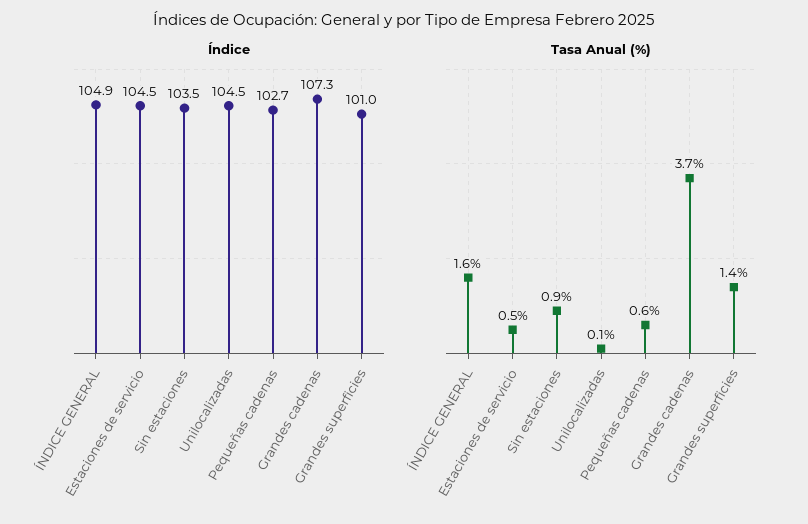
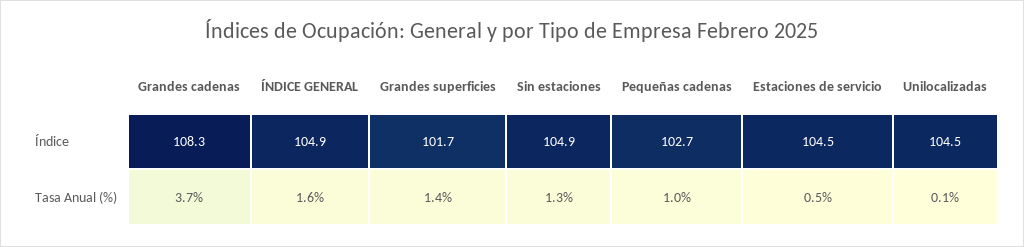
Índice, Sin estaciones: 103.5 -> 104.9
Índice, Grandes cadenas: 107.3 -> 108.3
Índice, Grandes superficies: 101 -> 101.7
Tasa Anual (%), Sin estaciones: 0.9 -> 1.3
Tasa Anual (%), Pequeñas cadenas: 0.6 -> 1

